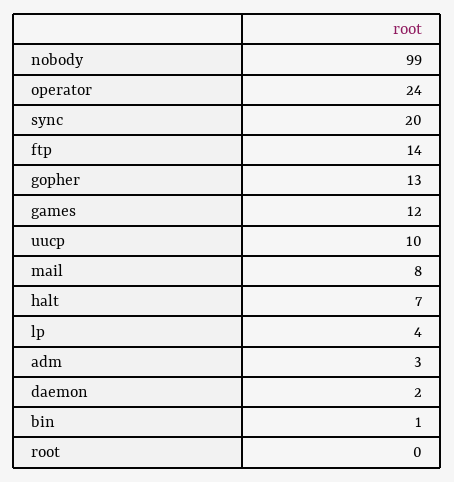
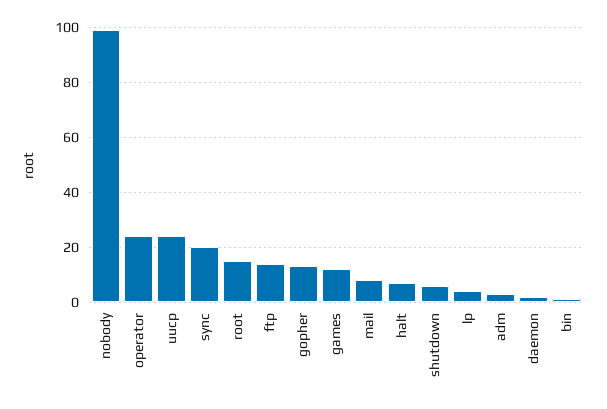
uucp: 10 -> 25
root: 0 -> 15
shutdown: none -> 5

